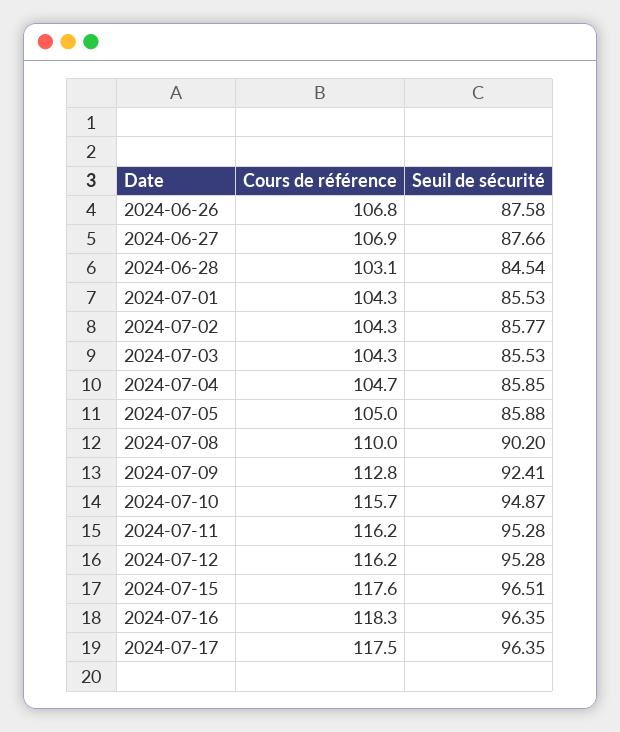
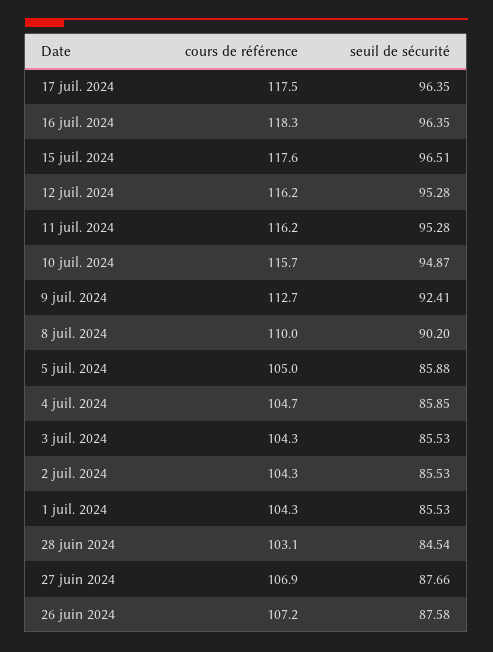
Cours de référence, 2024-06-26: 106.8 -> 107.2
Seuil de sécurité, 2024-07-02: 85.77 -> 85.53
Cours de référence, 2024-07-09: 112.8 -> 112.7

